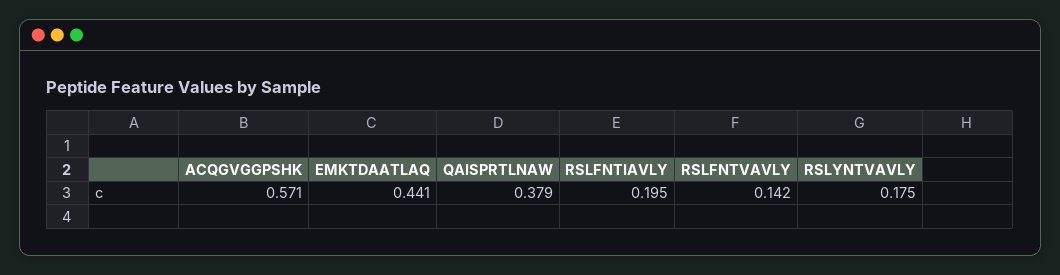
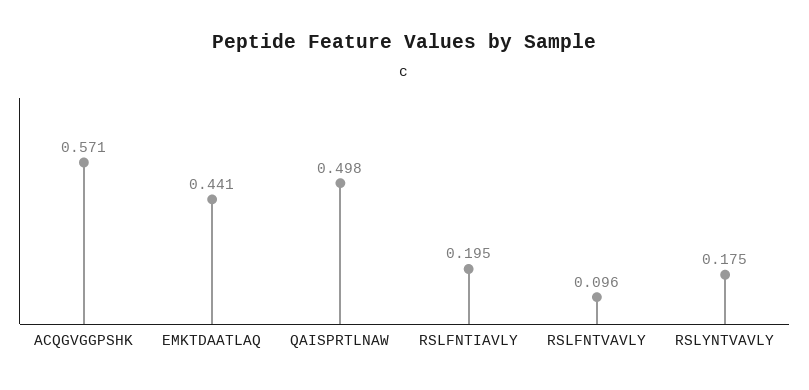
QAISPRTLNAW: 0.379 -> 0.498
RSLFNTVAVLY: 0.142 -> 0.096

